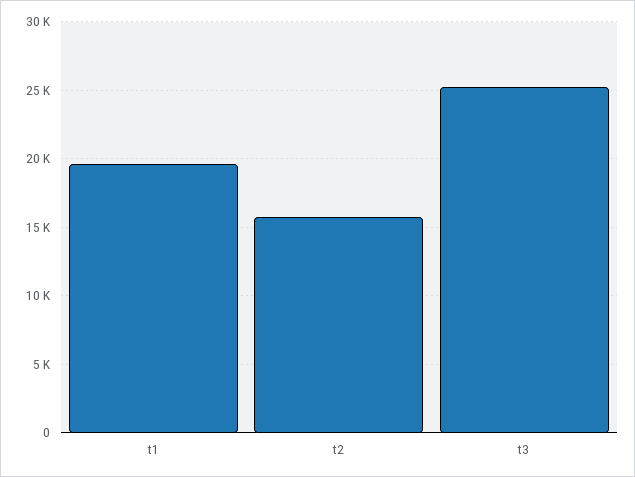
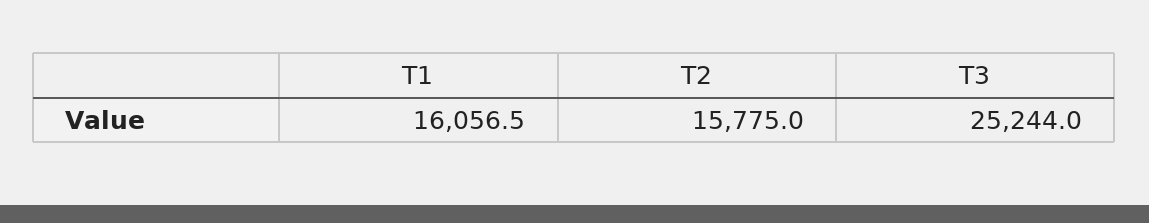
t1: 19500 -> 16056.5

